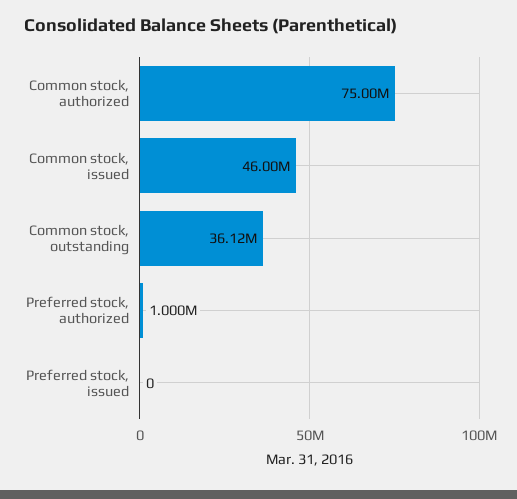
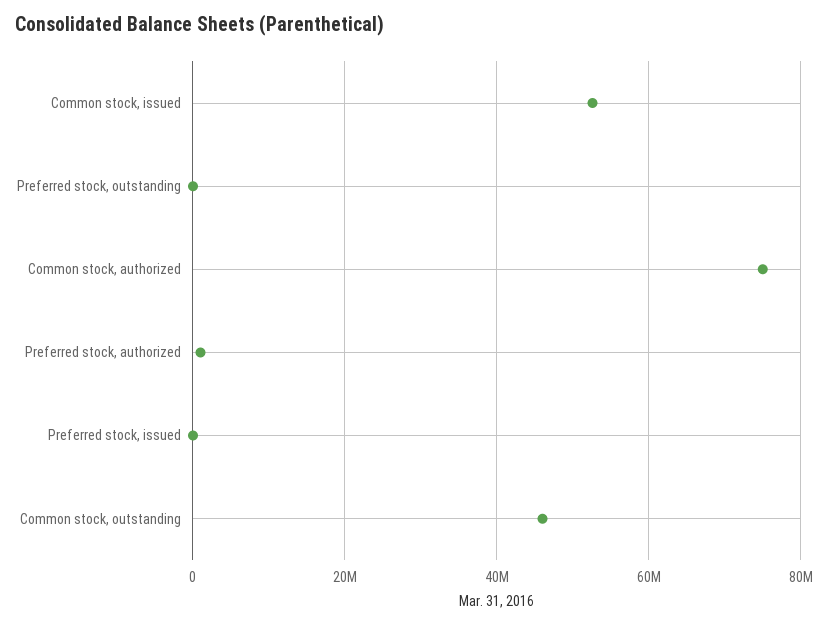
Common stock, issued: 46000000 -> 52000000
Common stock, outstanding: 36120000 -> 46000000
Preferred stock, outstanding: none -> 0

